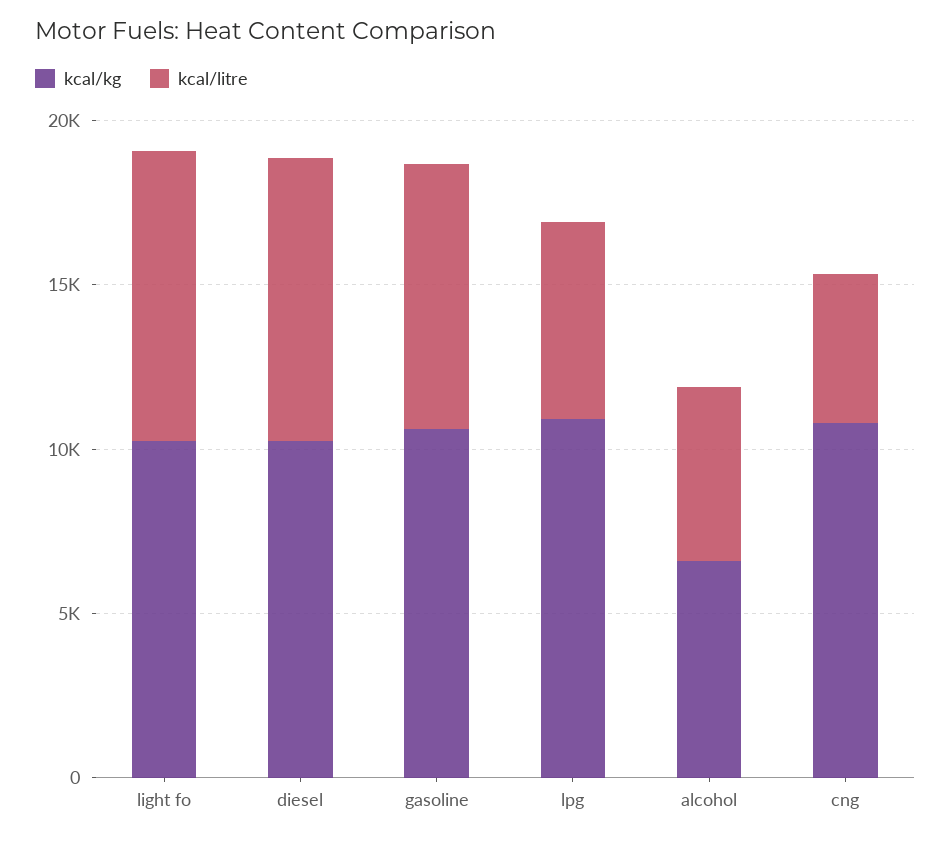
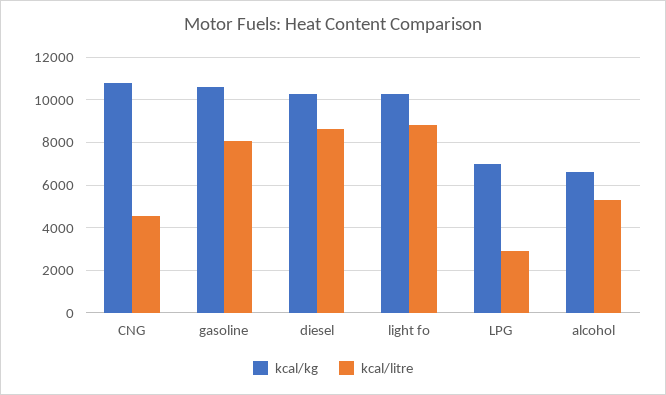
kcal/kg, lpg: 11000 -> 7000
kcal/litre, lpg: 6000 -> 3000

